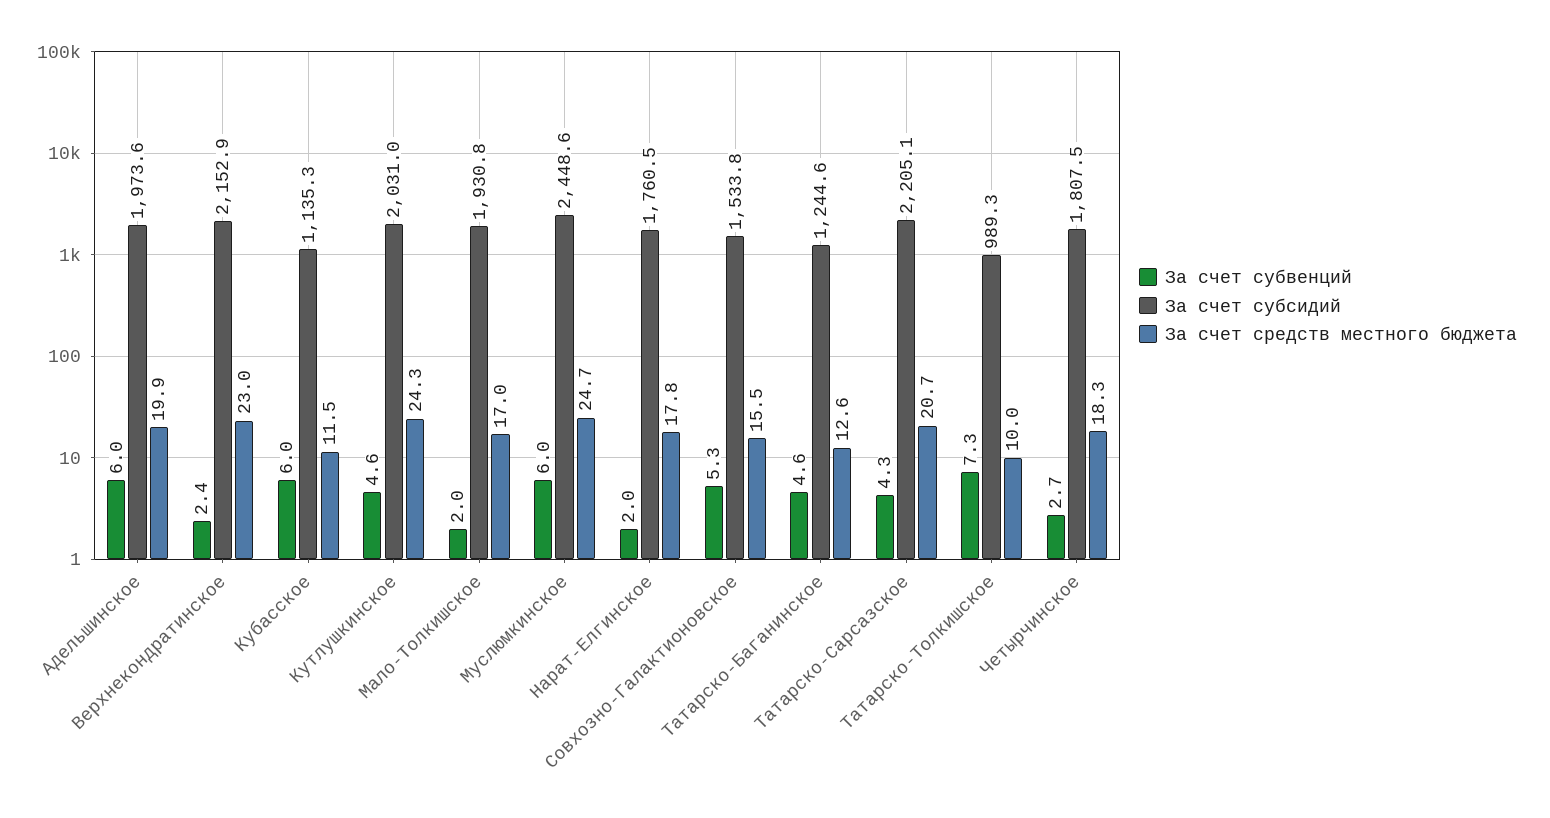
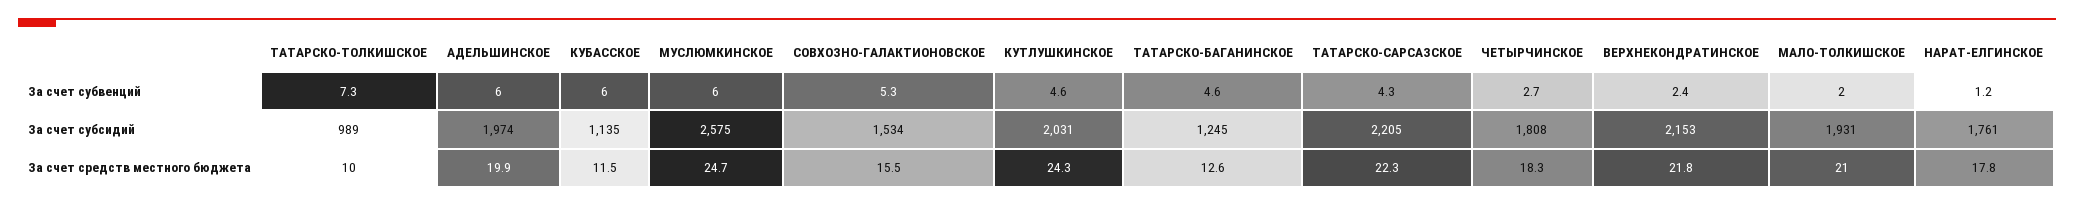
За счет средств местного бюджета, Верхнекондратинское: 23 -> 21.8
За счет средств местного бюджета, Мало-Толкишское: 17 -> 21
За счет субсидий, Муслюмкинское: 2448.6 -> 2575
За счет субвенций, Нарат-Елгинское: 2 -> 1.2
За счет средств местного бюджета, Татарско-Сарсазское: 20.7 -> 22.3

